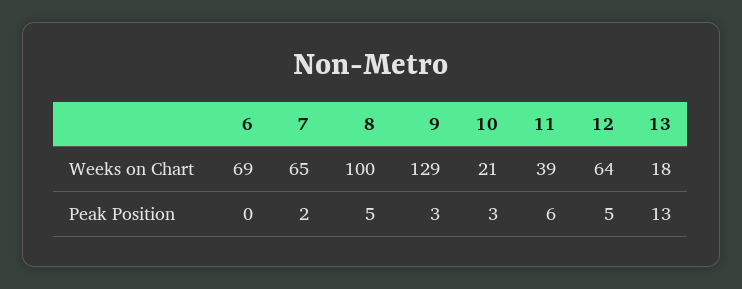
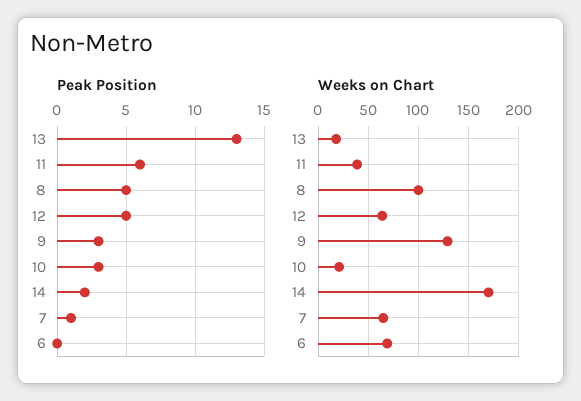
Peak Position, 7: 2 -> 1
Peak Position, 14: none -> 2
Weeks on Chart, 14: none -> 170

